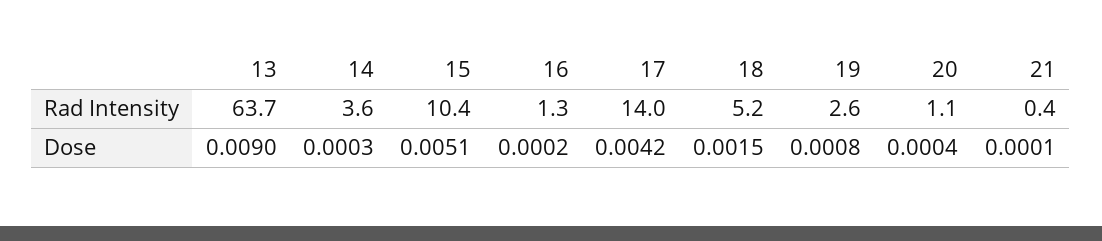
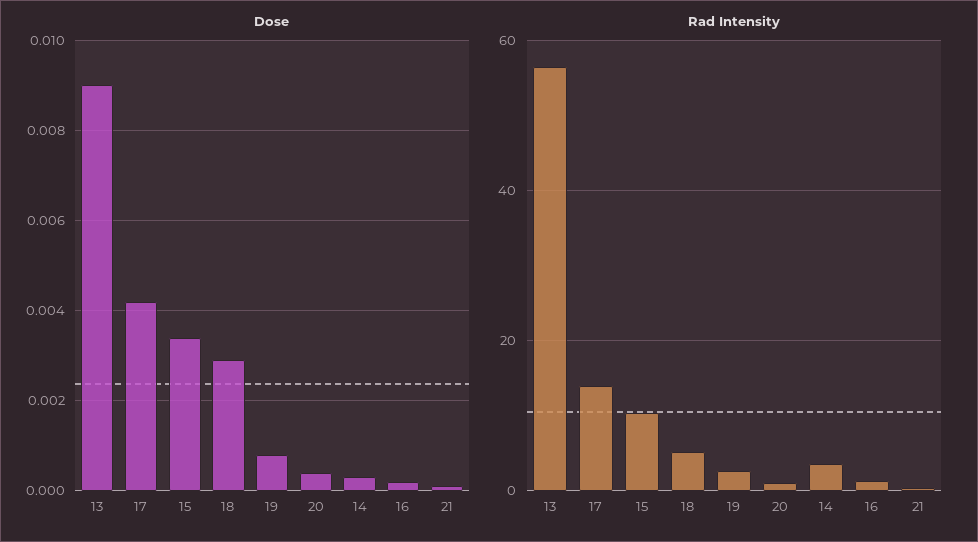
Rad Intensity, 13: 63.7 -> 56
Dose, 15: 0.0051 -> 0.0035
Dose, 18: 0.0015 -> 0.003

